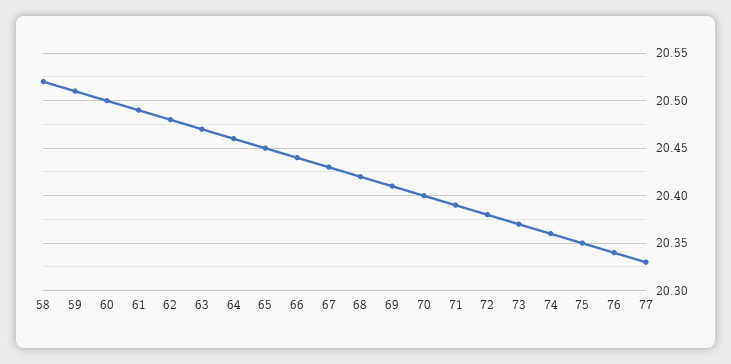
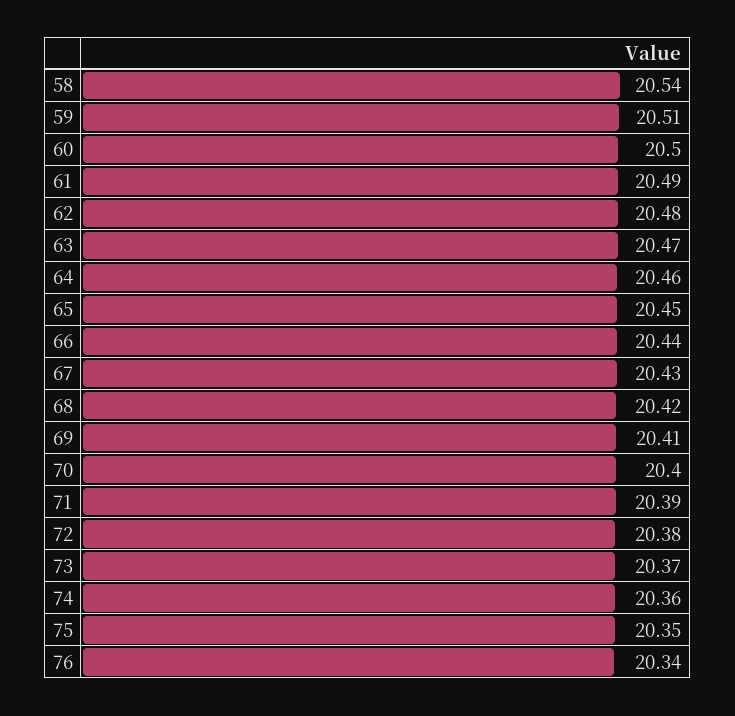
58: 20.52 -> 20.54
77: 20.33 -> none

